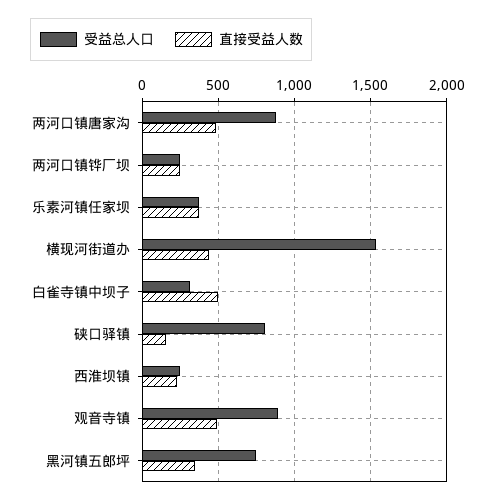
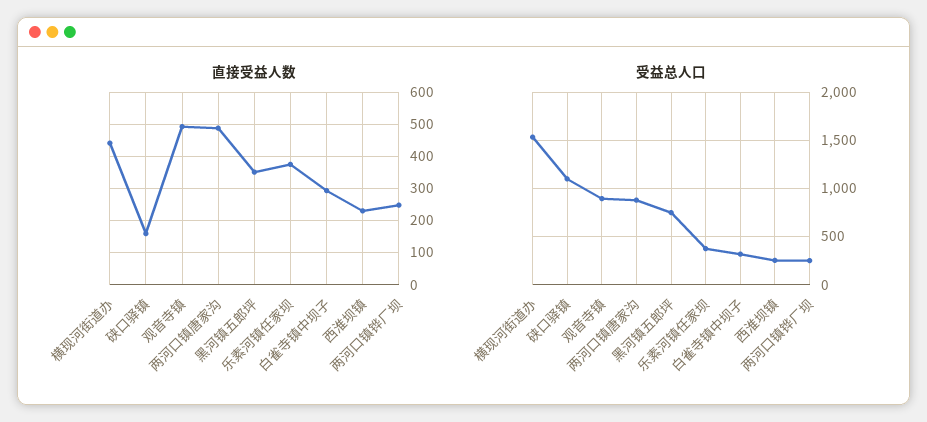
直接受益人数, 白雀寺镇中坝子: 500 -> 300
受益总人口, 硖口驿镇: 800 -> 1100

